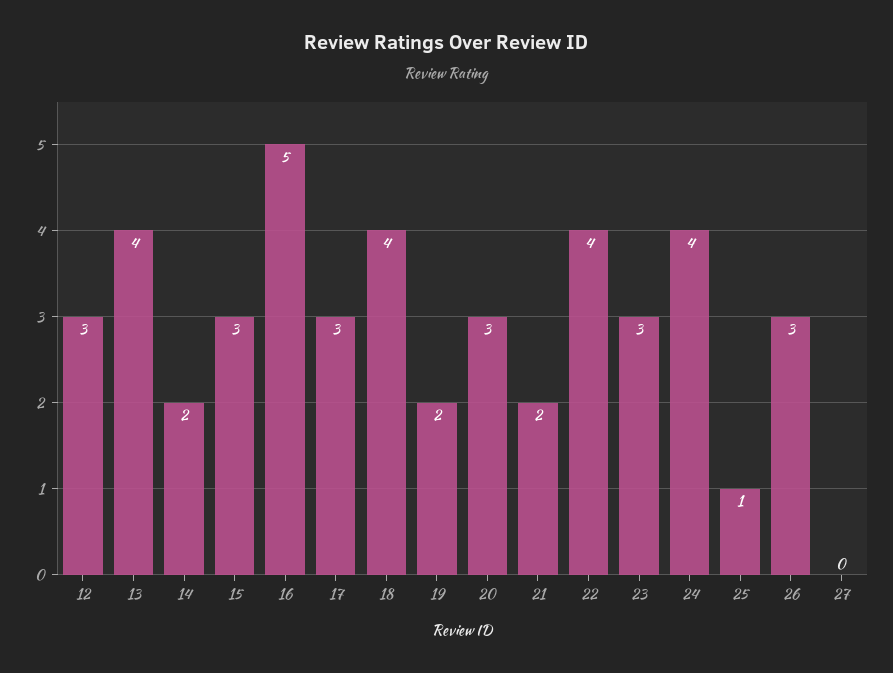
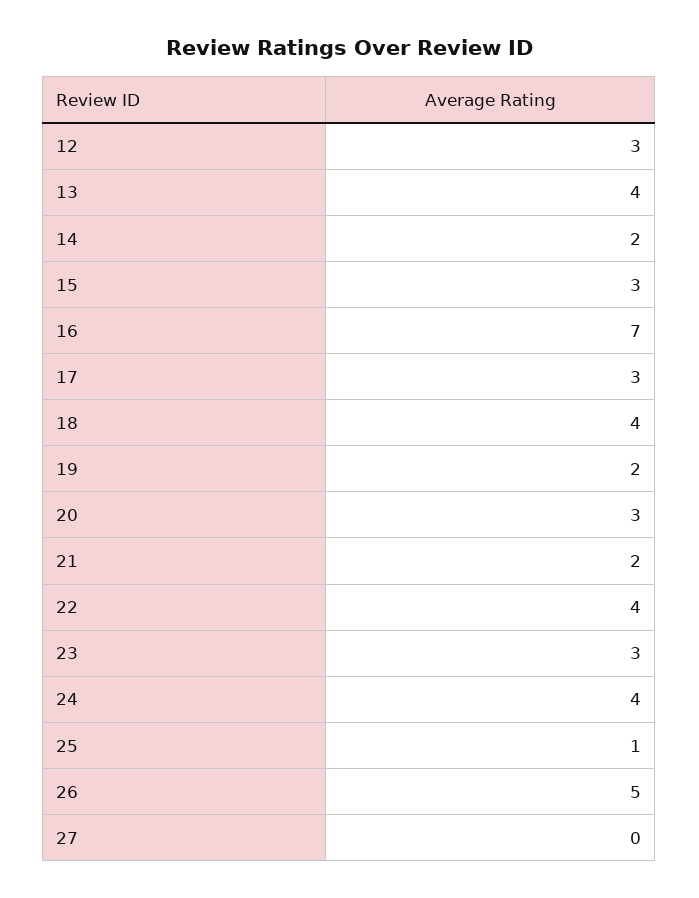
16: 5 -> 7
26: 3 -> 5

